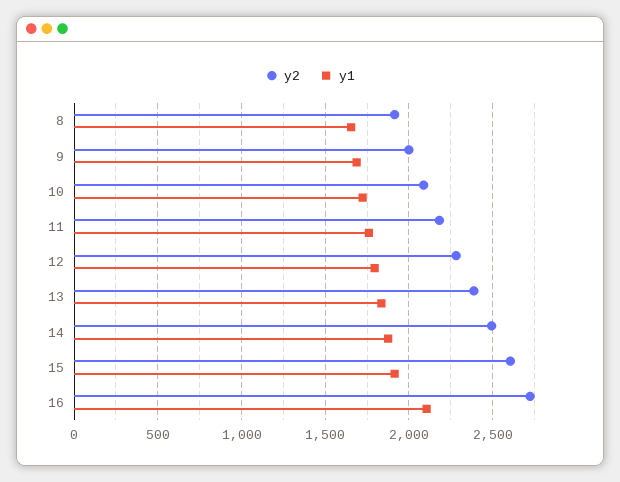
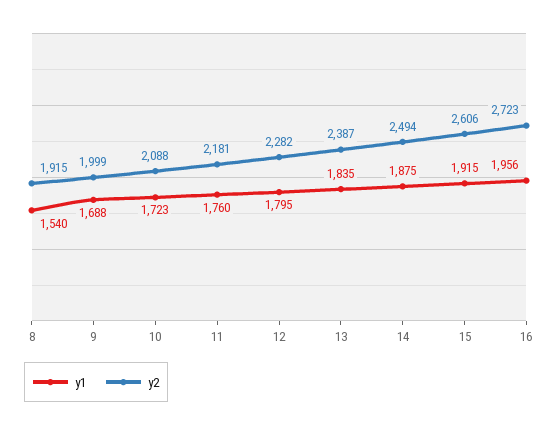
y1, 8: 1650 -> 1540
y1, 16: 2100 -> 1956

